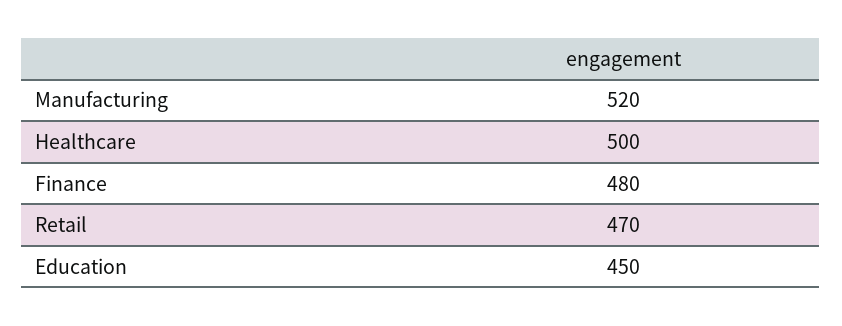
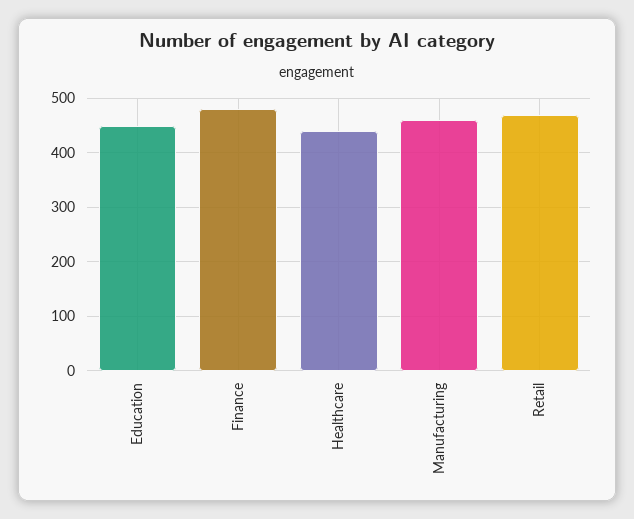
Manufacturing: 520 -> 460
Healthcare: 500 -> 440

